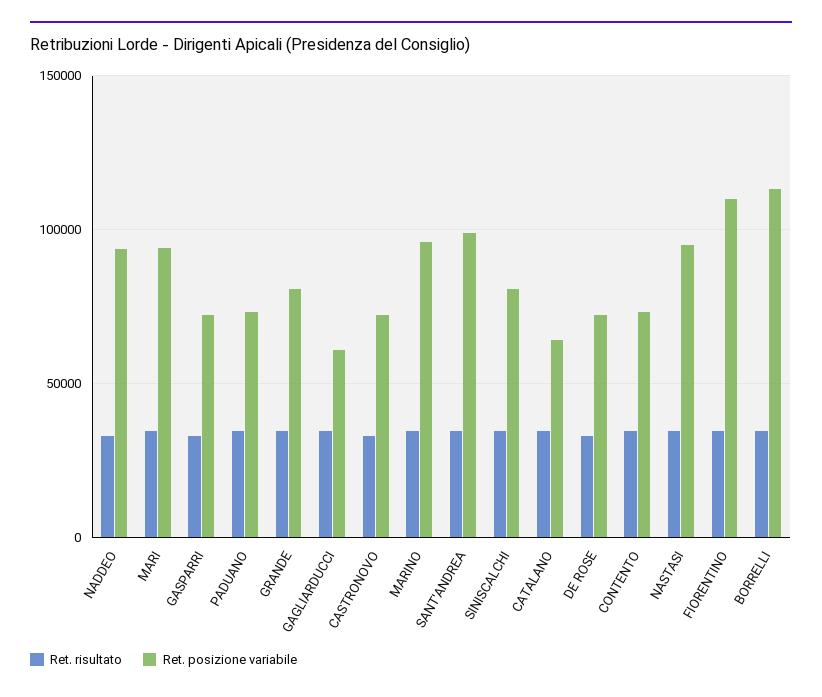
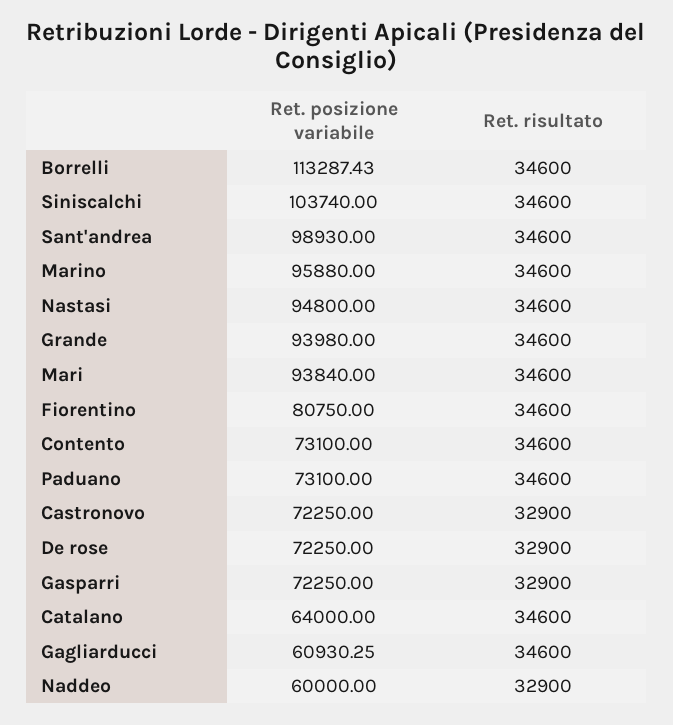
Ret. posizione variabile, NADDEO: 95000 -> 60000
Ret. posizione variabile, GRANDE: 80000 -> 93980
Ret. posizione variabile, SINISCALCHI: 80000 -> 103740
Ret. posizione variabile, FIORENTINO: 110000 -> 80750

